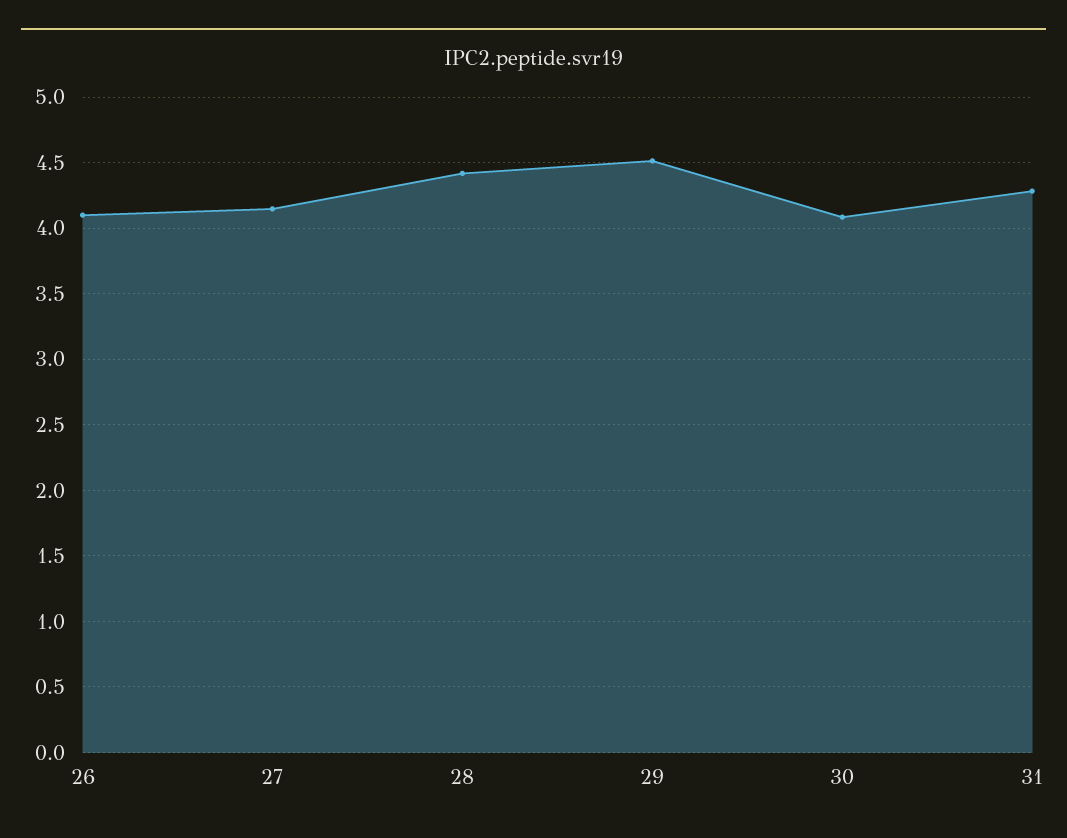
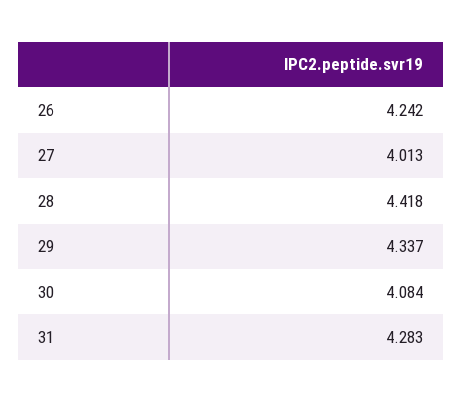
26: 4.1 -> 4.242
27: 4.15 -> 4.013
29: 4.5 -> 4.337

